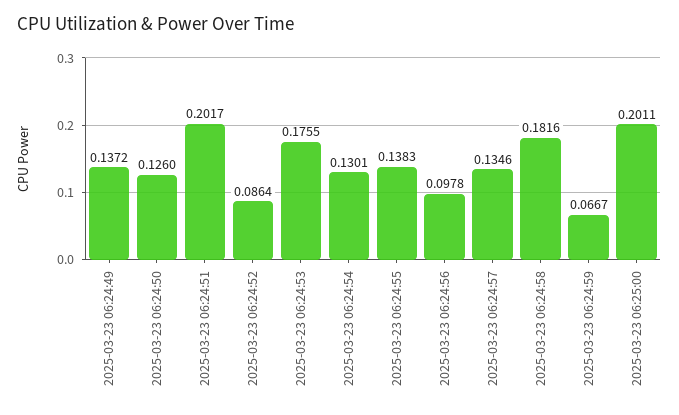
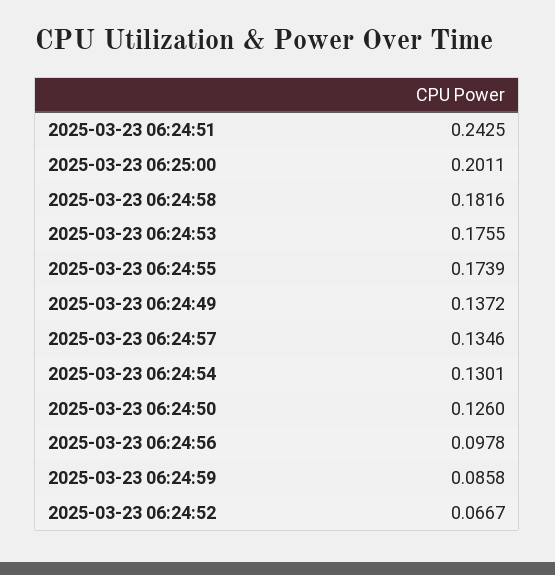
2025-03-23 06:24:51: 0.2017 -> 0.2425
2025-03-23 06:24:52: 0.0864 -> 0.0667
2025-03-23 06:24:55: 0.1383 -> 0.1739
2025-03-23 06:24:59: 0.0667 -> 0.0858

